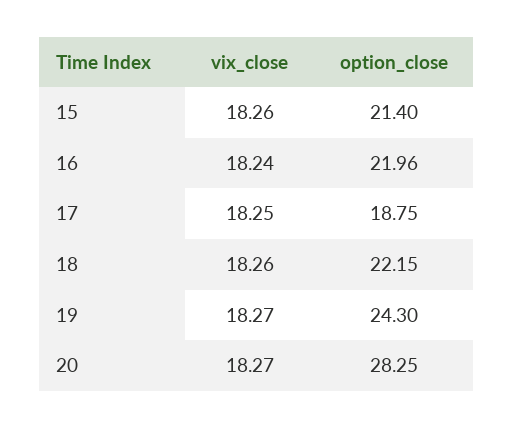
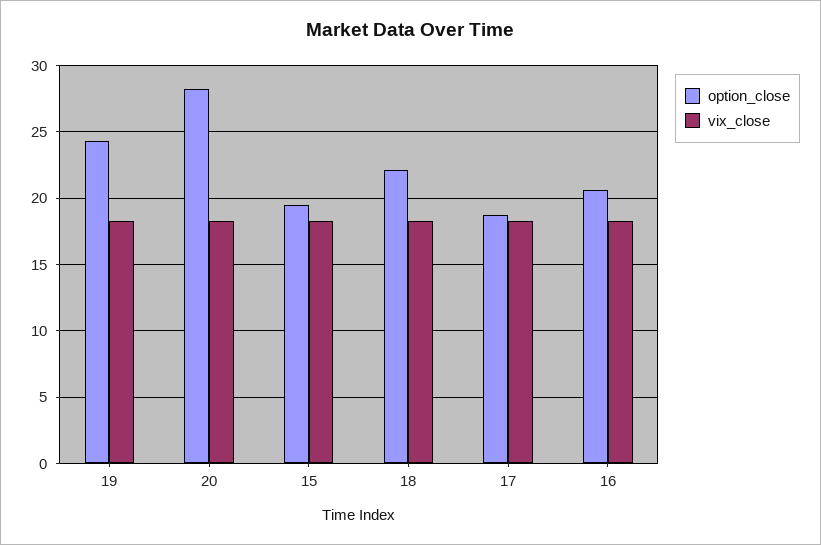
option_close, 15: 21.4 -> 19.5
option_close, 16: 21.96 -> 20.5

